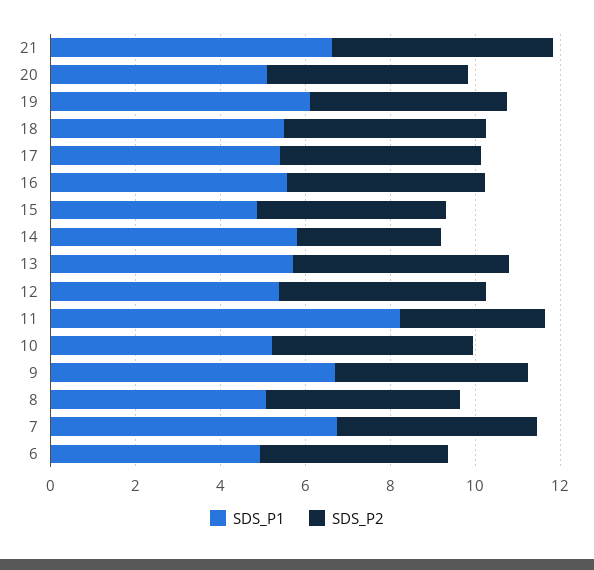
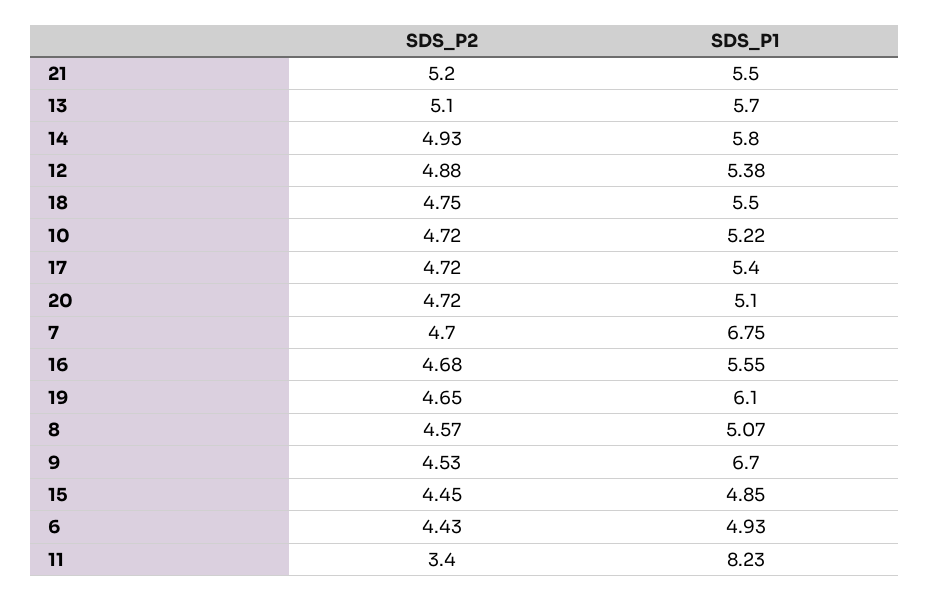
SDS_P1, 21: 6.5 -> 5.5
SDS_P2, 14: 3.5 -> 4.93

